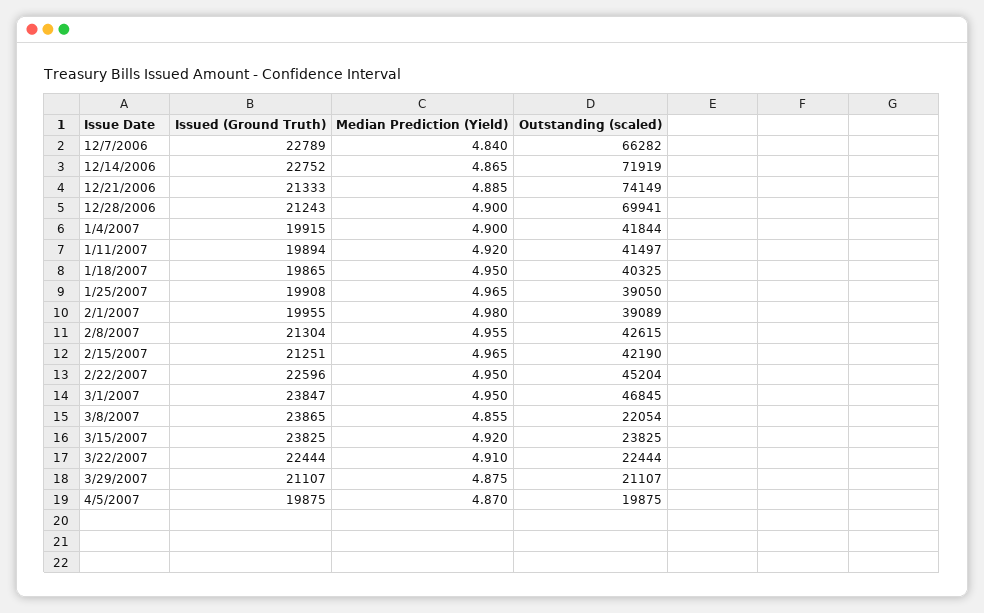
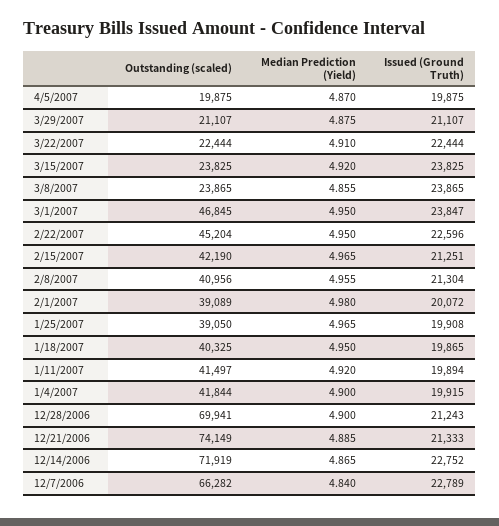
Issued (Ground Truth), 2/1/2007: 19955 -> 20072
Outstanding (scaled), 2/8/2007: 42615 -> 40956
Outstanding (scaled), 3/8/2007: 22054 -> 23865

